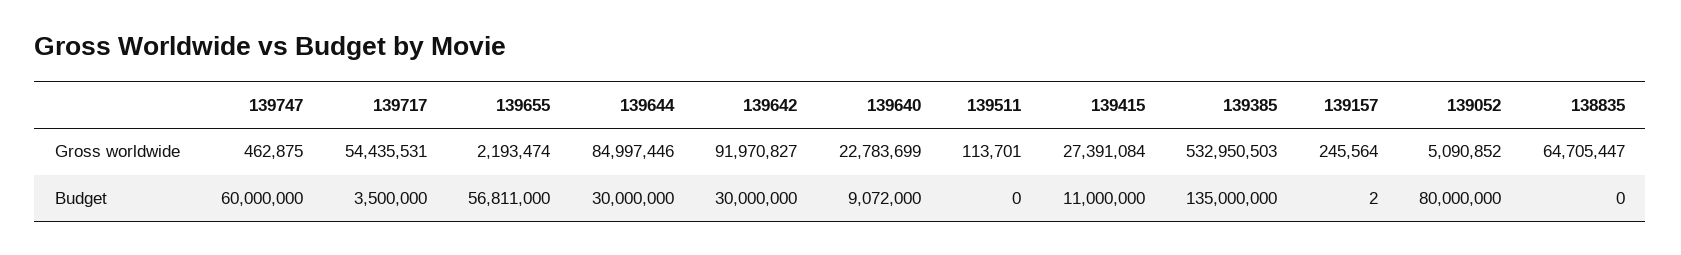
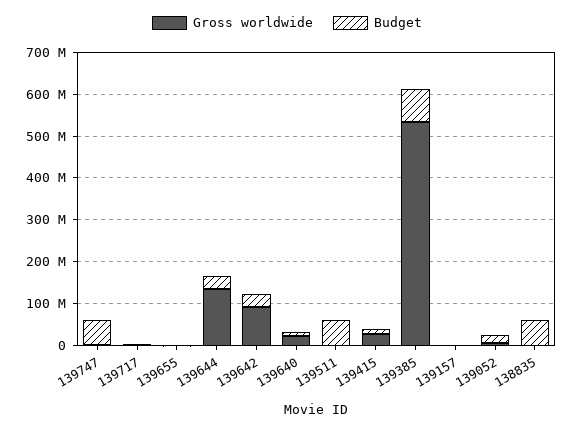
Gross worldwide, 139717: 54435531 -> 0
Gross worldwide, 139644: 84997446 -> 140000000
Gross worldwide, 138835: 64705447 -> 0
Budget, 139655: 56811000 -> 0
Budget, 139511: 0 -> 60000000
Budget, 139385: 135000000 -> 80000000
Budget, 139052: 80000000 -> 20000000
Budget, 138835: 0 -> 60000000

